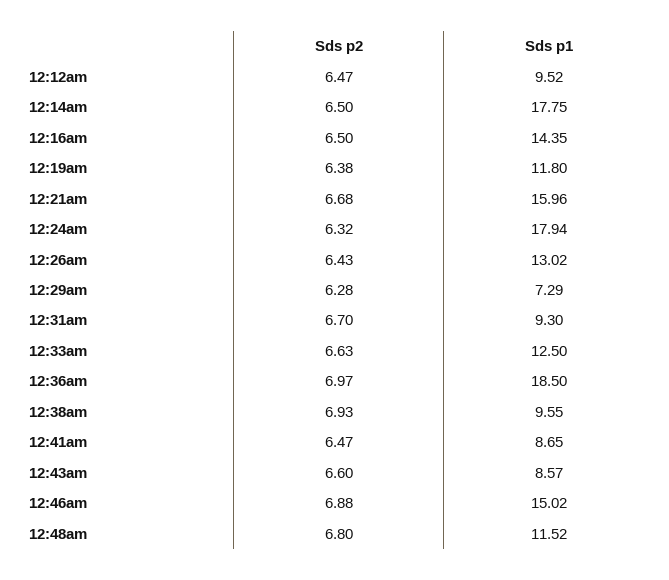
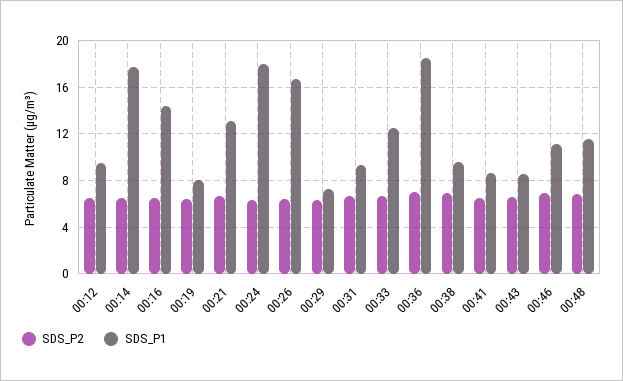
Sds p1, 12:19am: 11.8 -> 8
Sds p1, 12:21am: 15.96 -> 13
Sds p1, 12:26am: 13.02 -> 17
Sds p1, 12:46am: 15.02 -> 11

